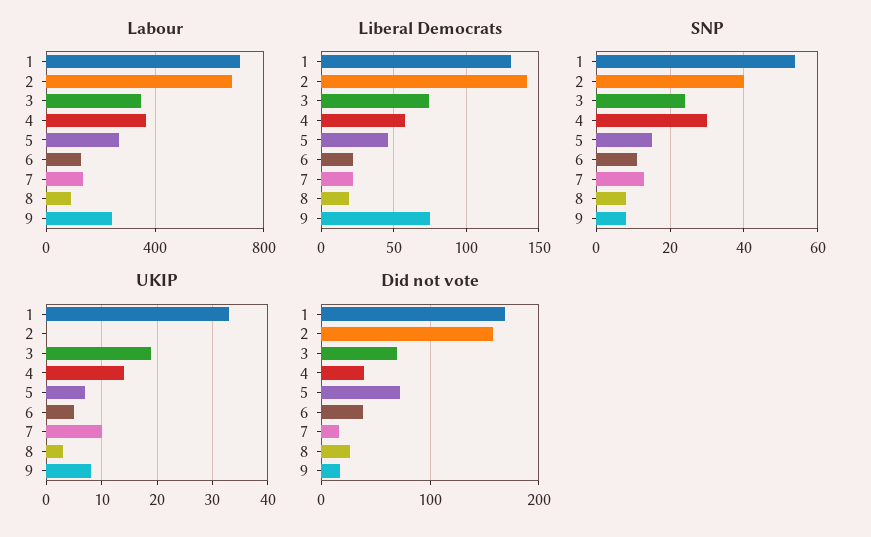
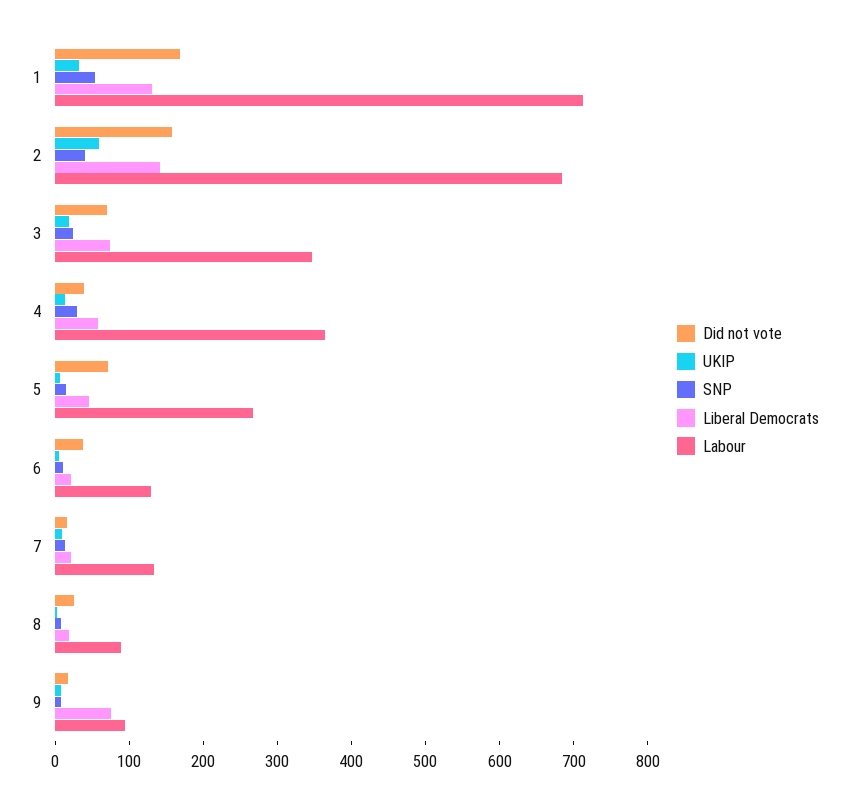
Labour, 9: 250 -> 100
UKIP, 2: 0 -> 60

